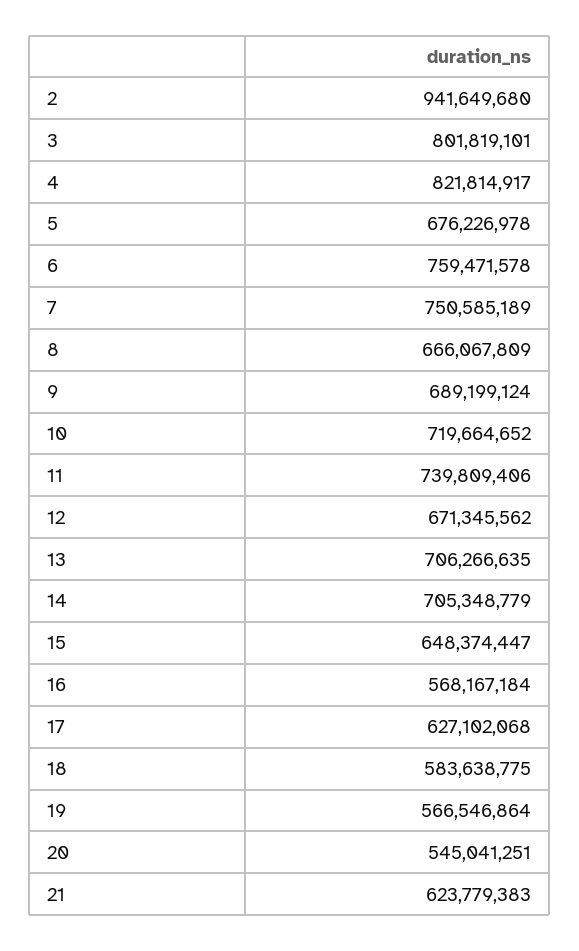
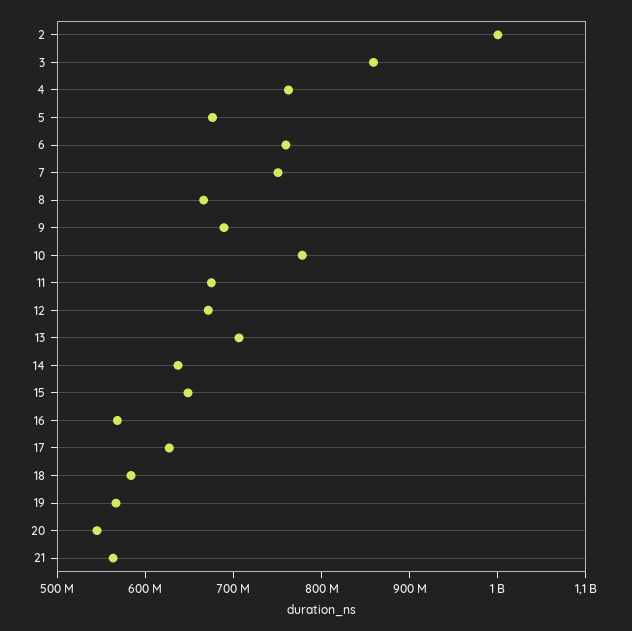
2: 941649680 -> 1000000000
3: 801819101 -> 860000000
4: 821814917 -> 760000000
10: 719664652 -> 780000000
11: 739809406 -> 680000000
14: 705348779 -> 640000000
21: 623779383 -> 560000000

